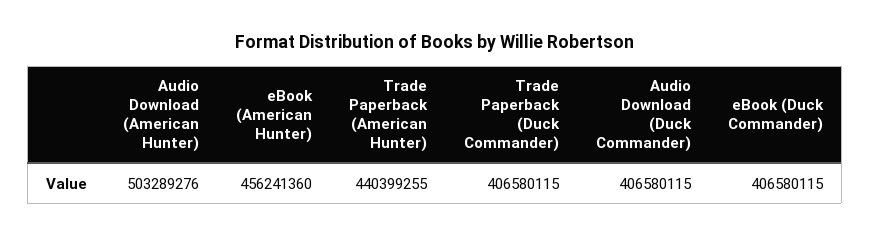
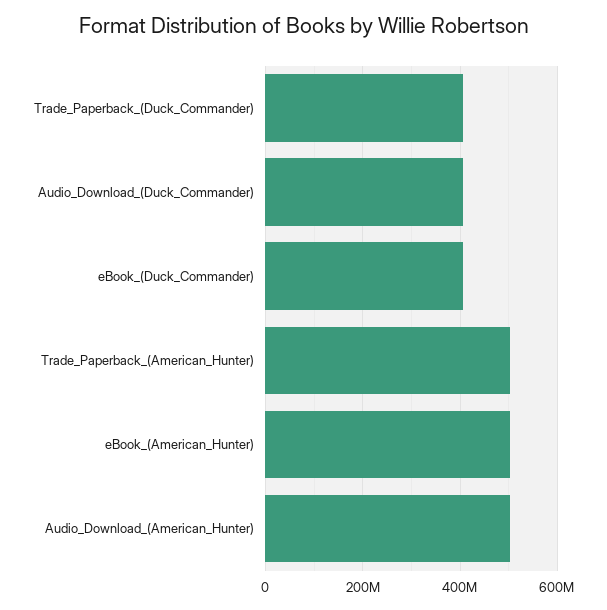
eBook (American Hunter): 456241360 -> 500000000
Trade Paperback (American Hunter): 440399255 -> 500000000

